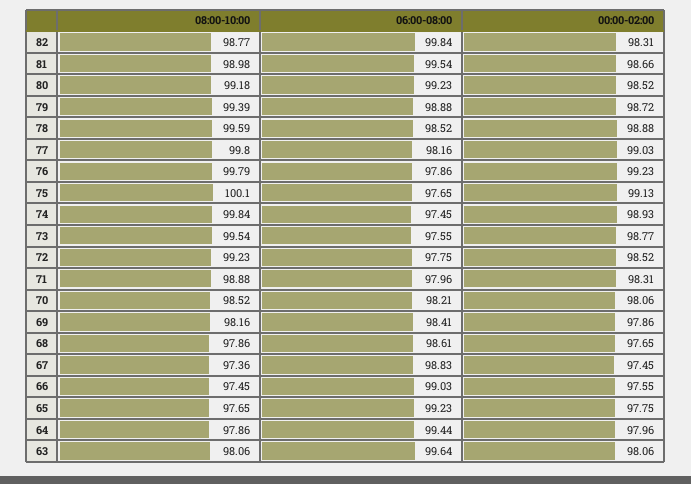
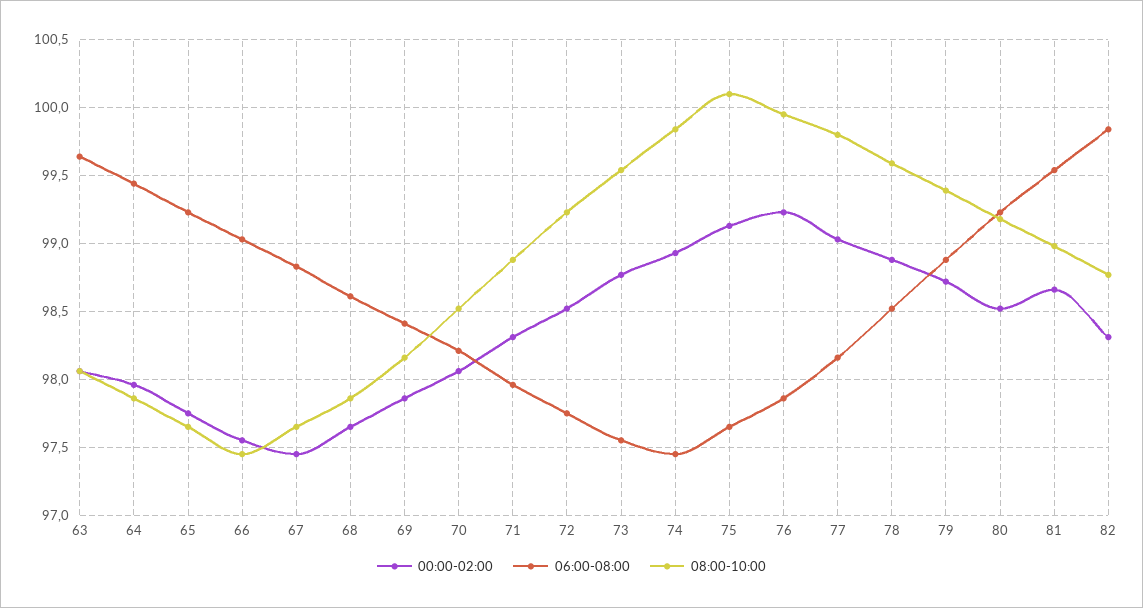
08:00-10:00, 76: 99.79 -> 99.95
08:00-10:00, 67: 97.36 -> 97.65

